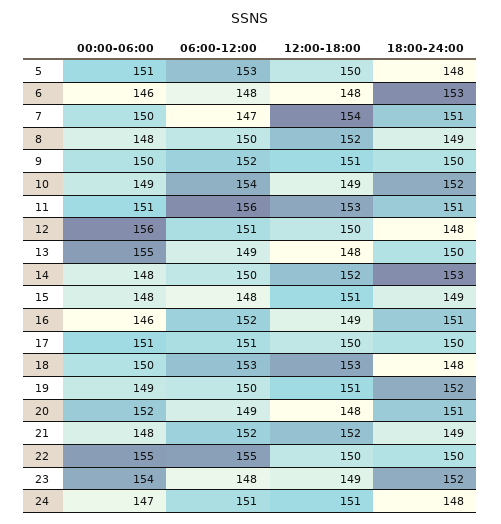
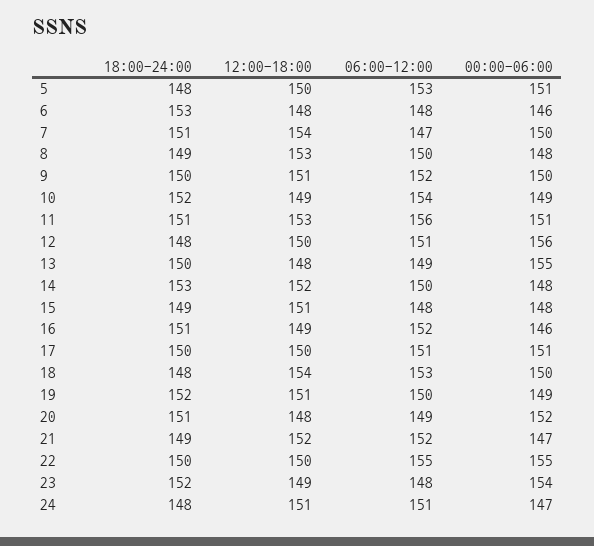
12:00-18:00, 8: 152 -> 153
12:00-18:00, 18: 153 -> 154
00:00-06:00, 21: 148 -> 147

